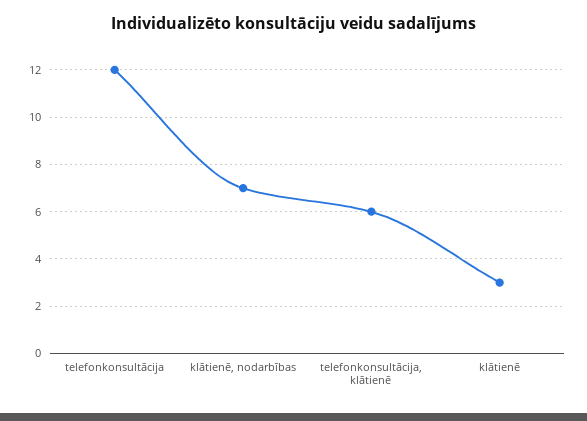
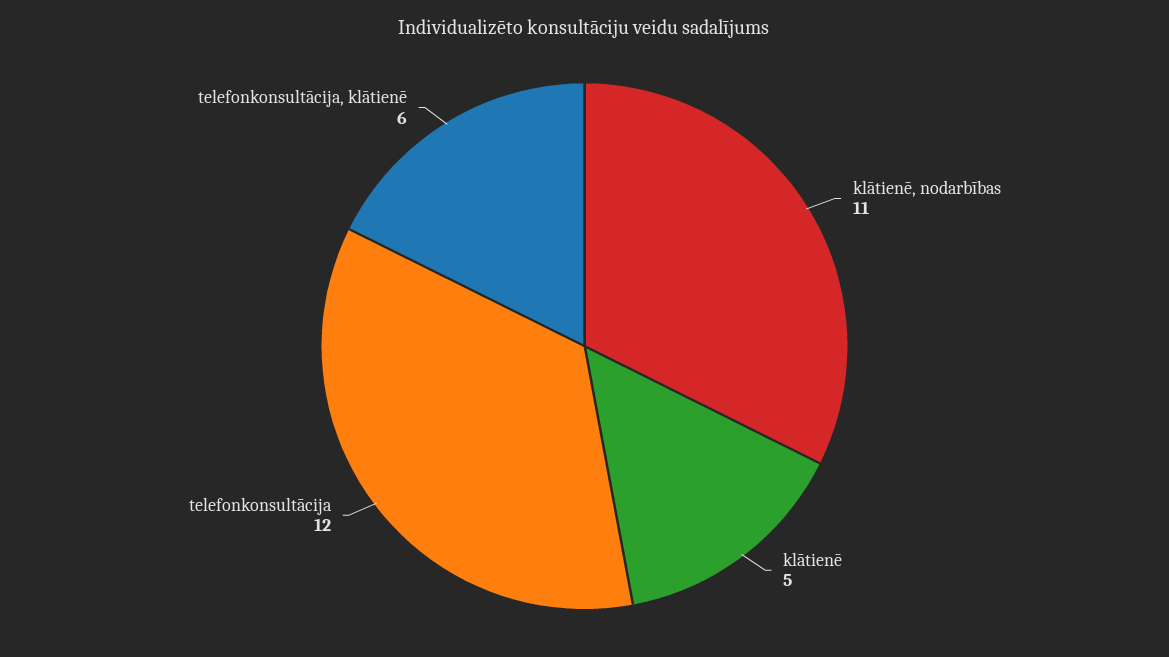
klātienē, nodarbības: 7 -> 11
klātienē: 3 -> 5

